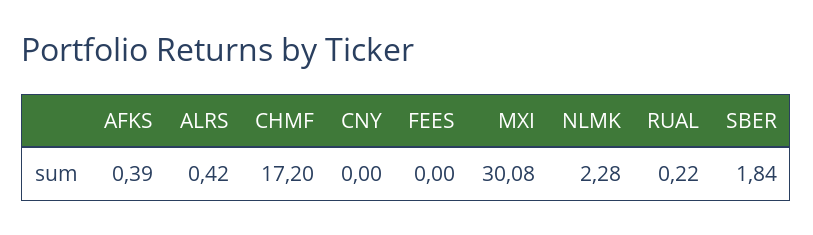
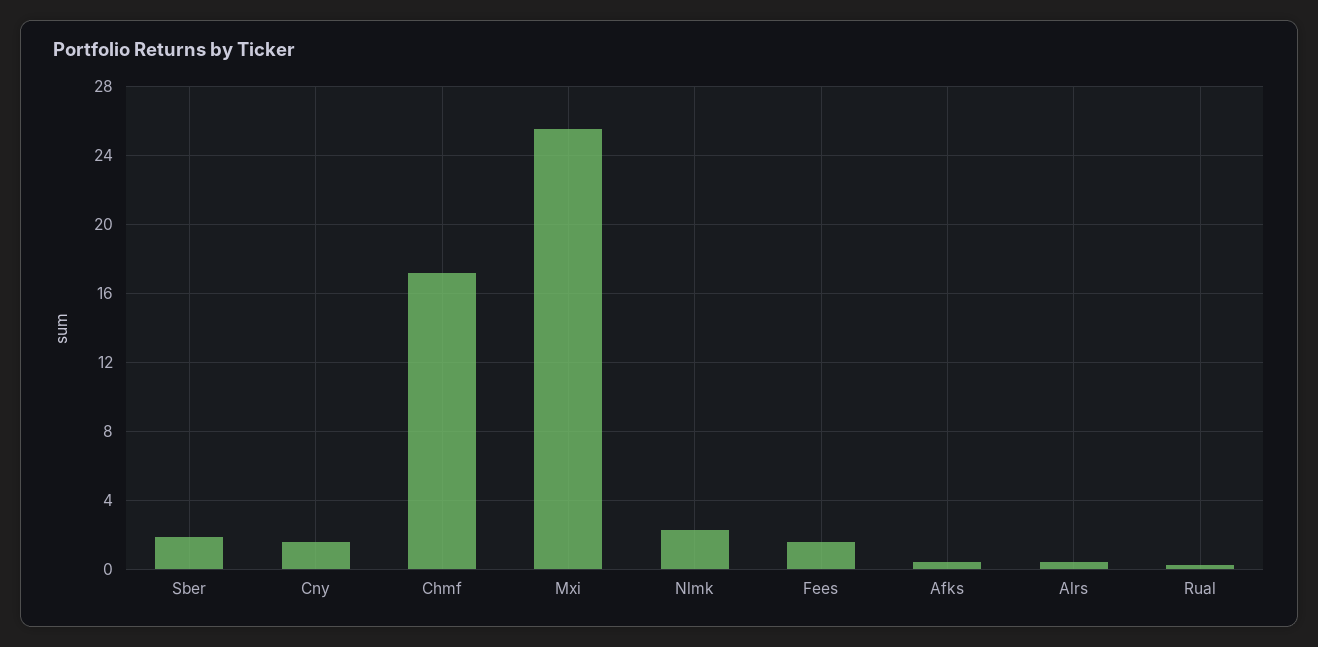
CNY: 0 -> 1.5
FEES: 0 -> 1.5
MXI: 30.08 -> 25.5

